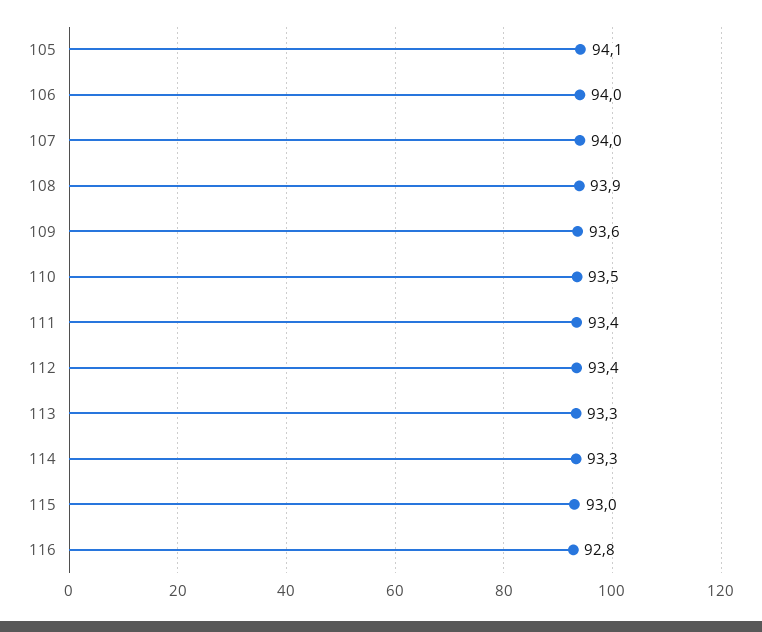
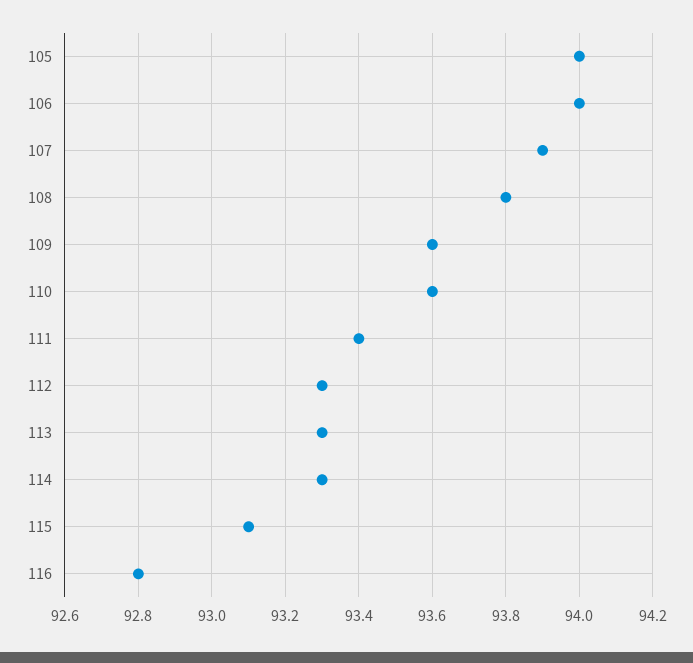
105: 94.1 -> 94
107: 94 -> 93.9
108: 93.9 -> 93.8
110: 93.5 -> 93.6
112: 93.4 -> 93.3
115: 93 -> 93.1

